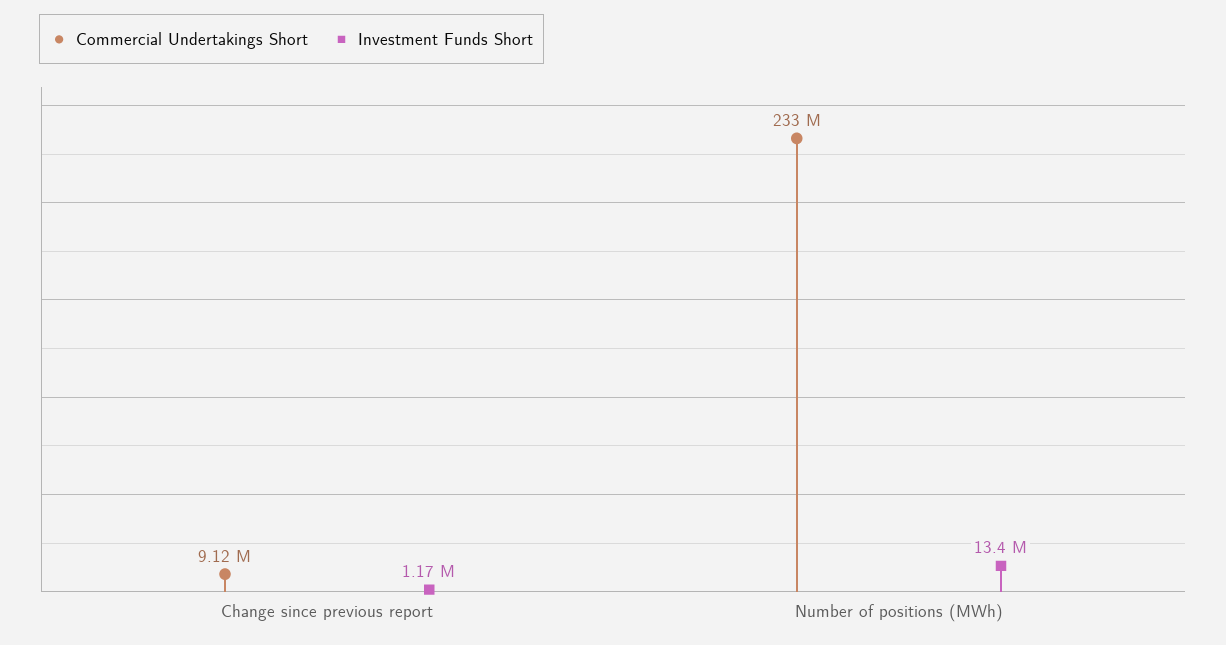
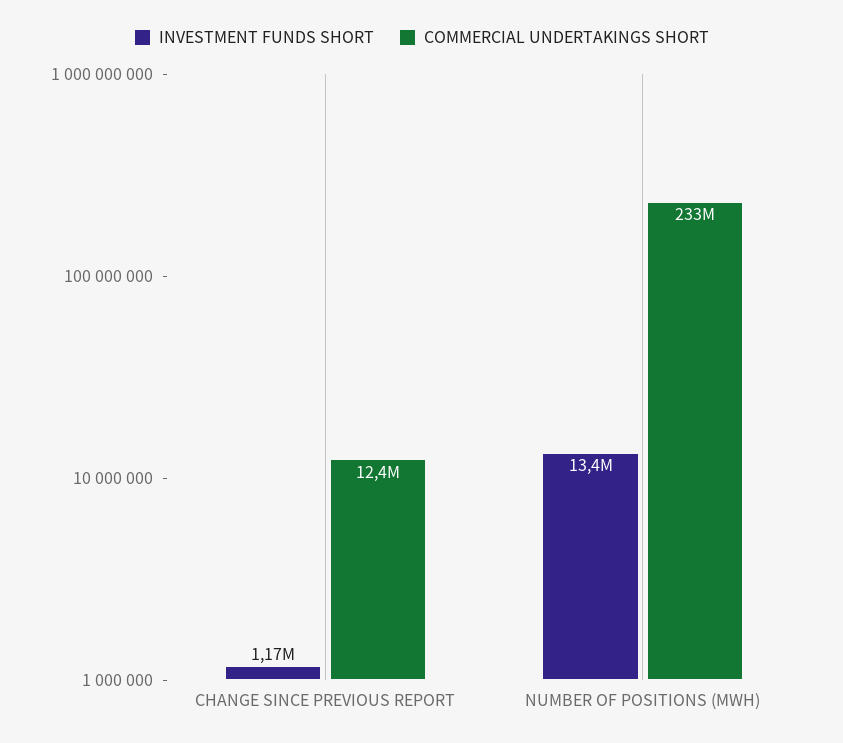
Commercial Undertakings Short, Change since previous report: 9120000 -> 12400000

